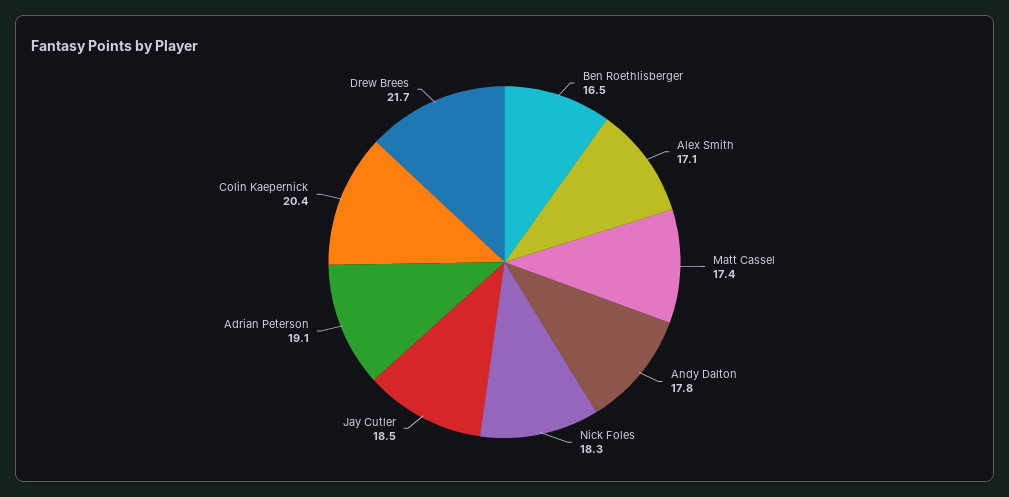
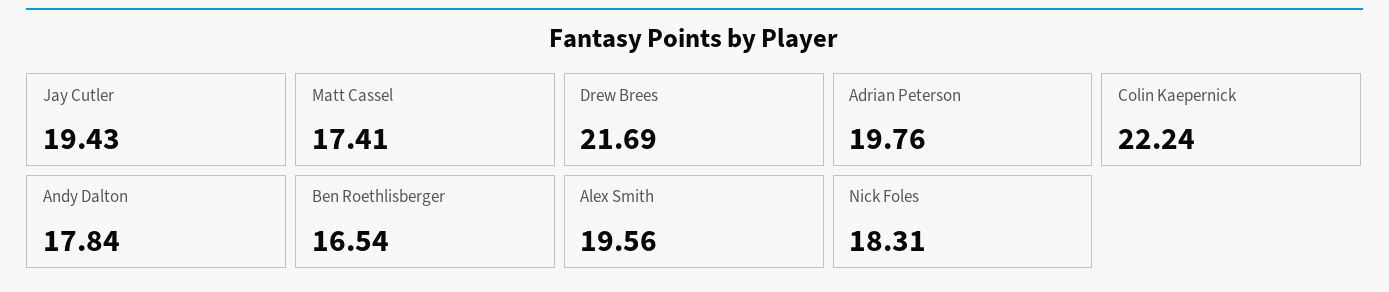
Alex Smith: 17.1 -> 19.56
Jay Cutler: 18.5 -> 19.43
Adrian Peterson: 19.1 -> 19.76
Colin Kaepernick: 20.4 -> 22.24

